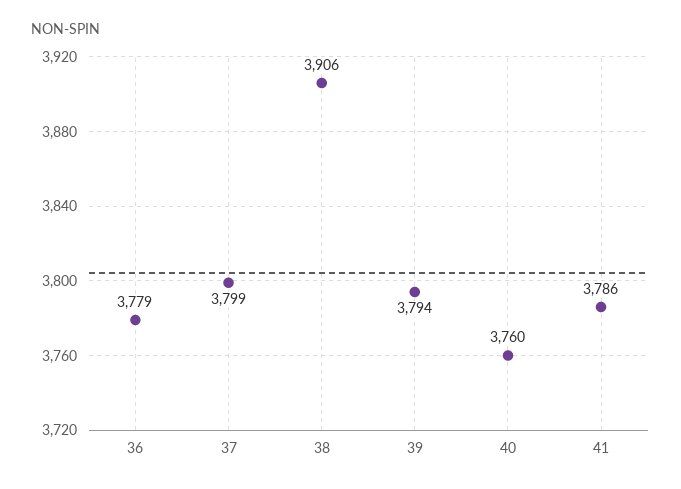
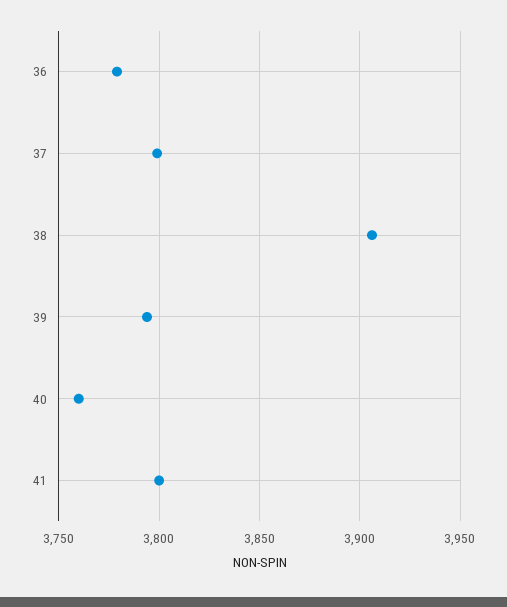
41: 3786 -> 3800

